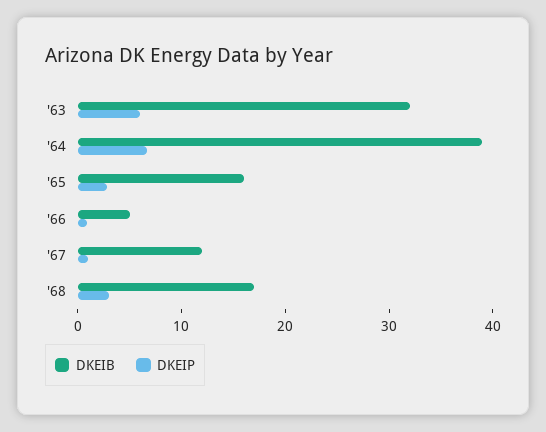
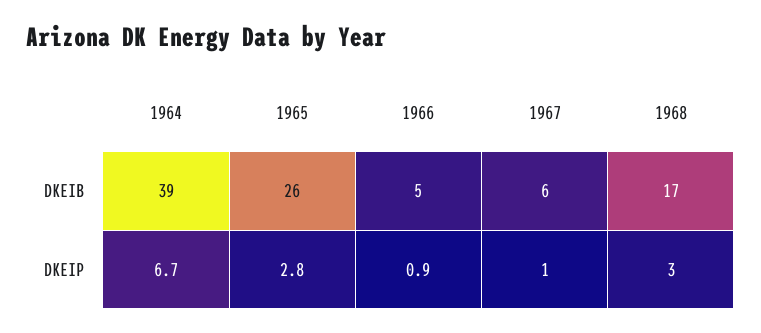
DKEIB, '63: 32 -> none
DKEIP, '63: 6 -> none
DKEIB, '65: 16 -> 26
DKEIB, '67: 12 -> 6

